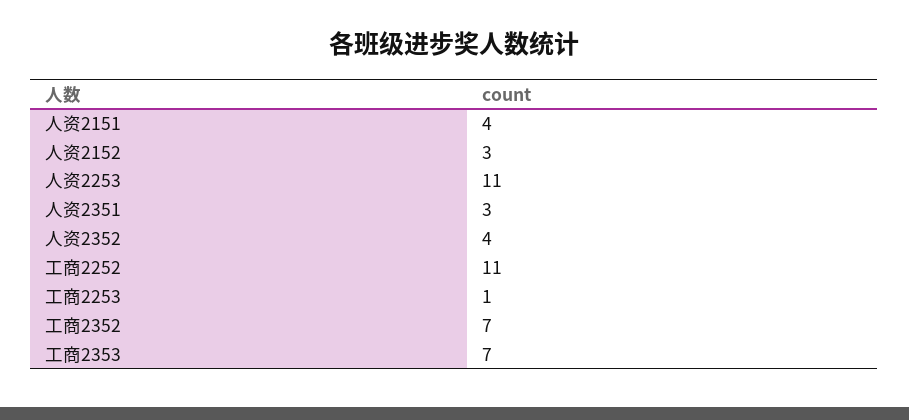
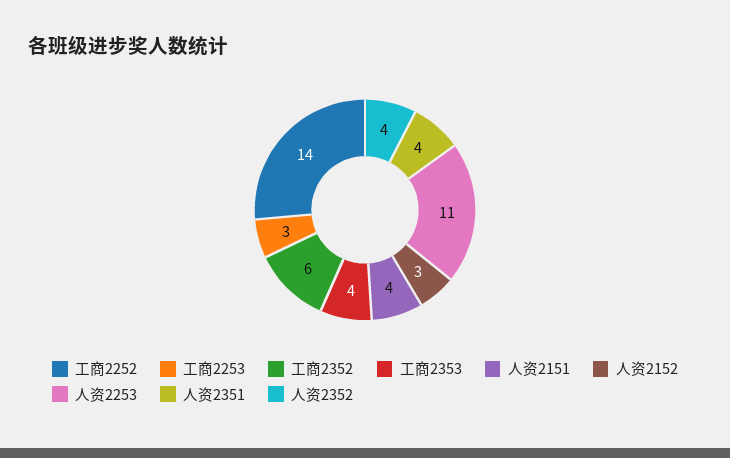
人资2351: 3 -> 4
工商2252: 11 -> 14
工商2253: 1 -> 3
工商2352: 7 -> 6
工商2353: 7 -> 4

